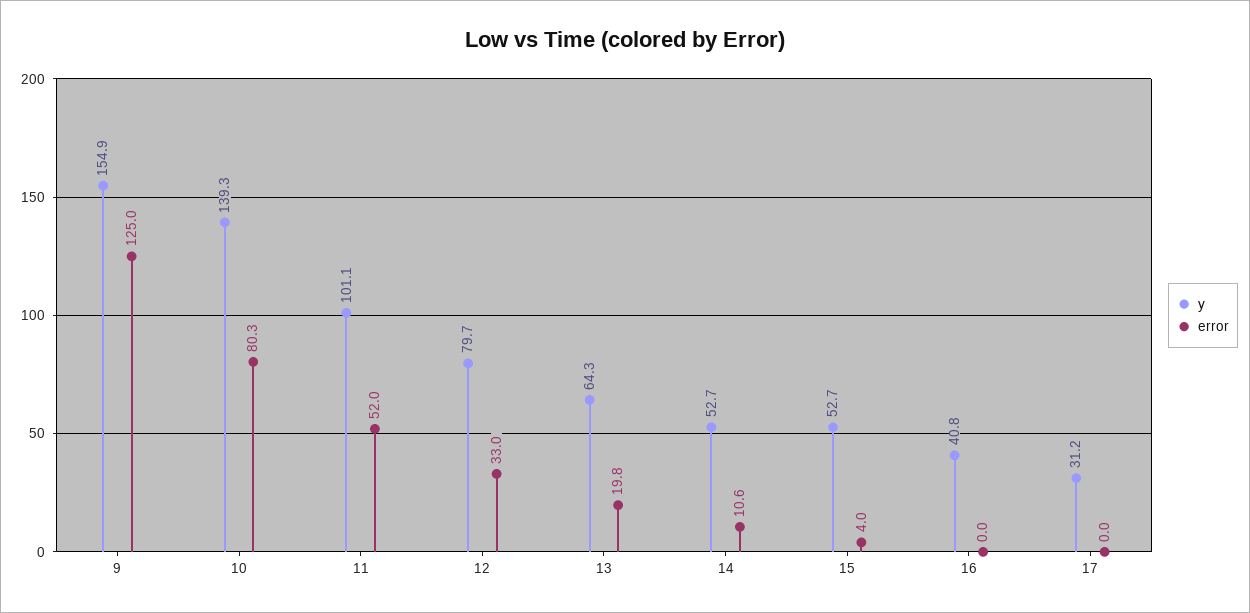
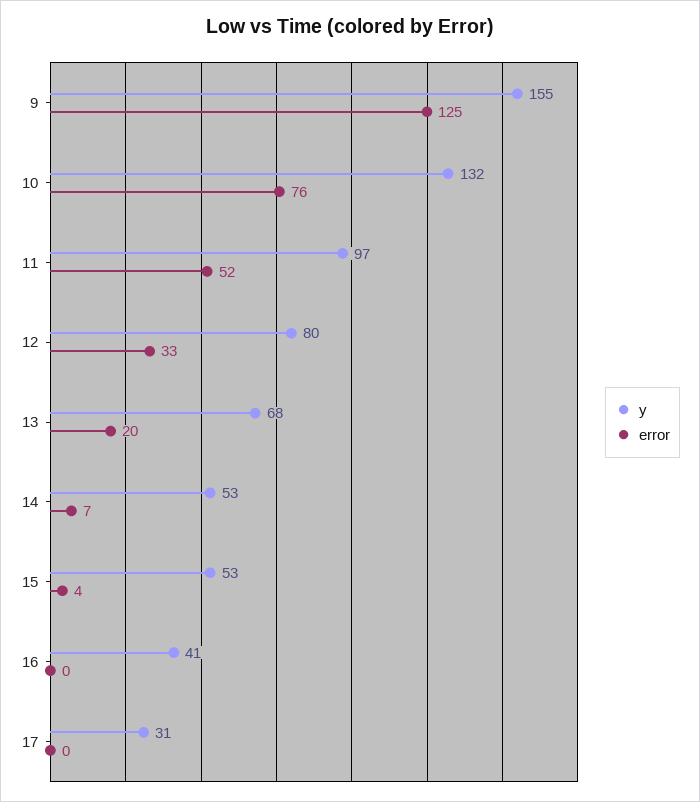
y, 10: 139.3 -> 132
error, 10: 80.3 -> 76
y, 11: 101.1 -> 97
y, 13: 64.3 -> 68
error, 14: 10.6 -> 7

